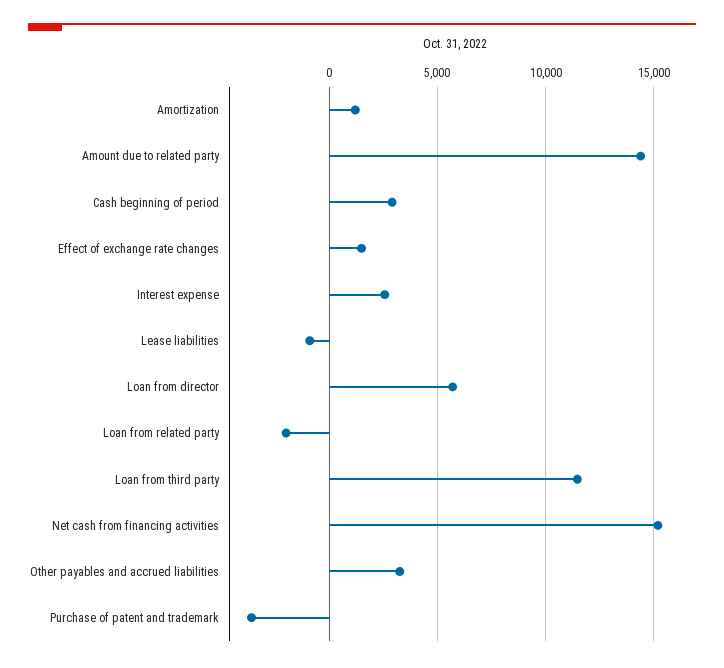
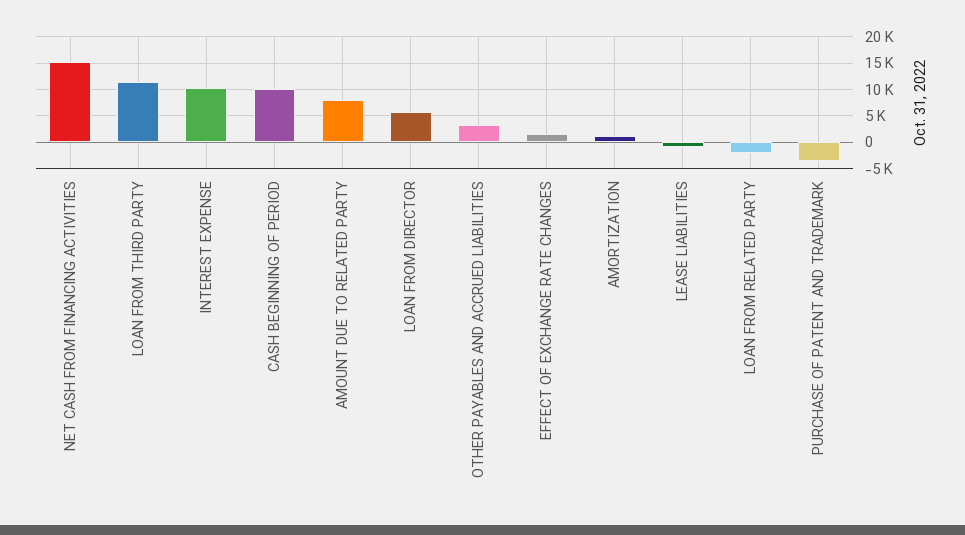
Amount due to related party: 14500 -> 7500
Cash beginning of period: 3000 -> 10000
Interest expense: 2500 -> 10000

